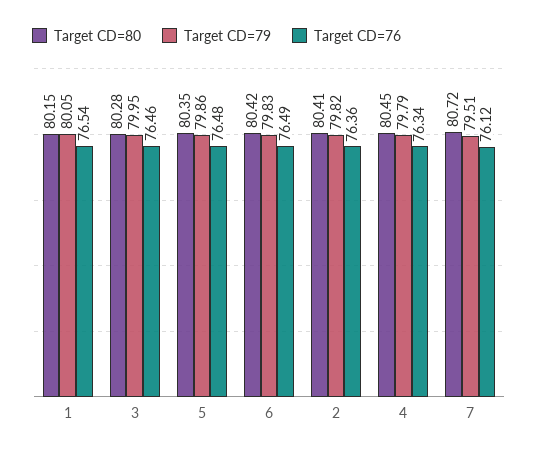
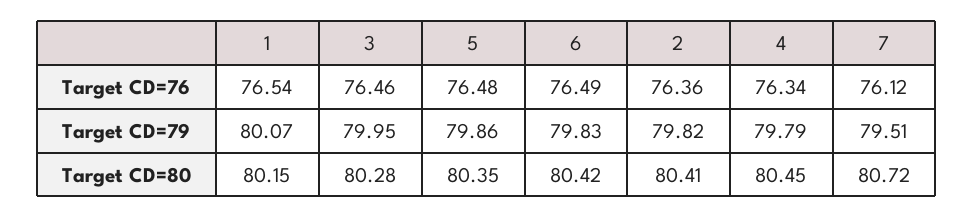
Target CD=79, 1: 80.05 -> 80.07

